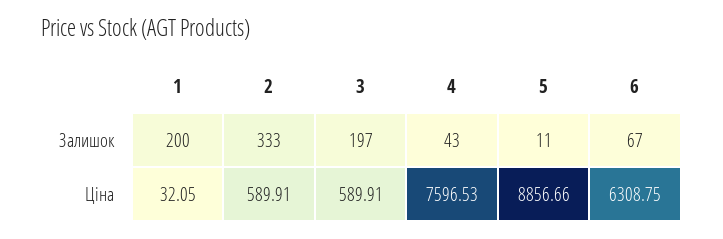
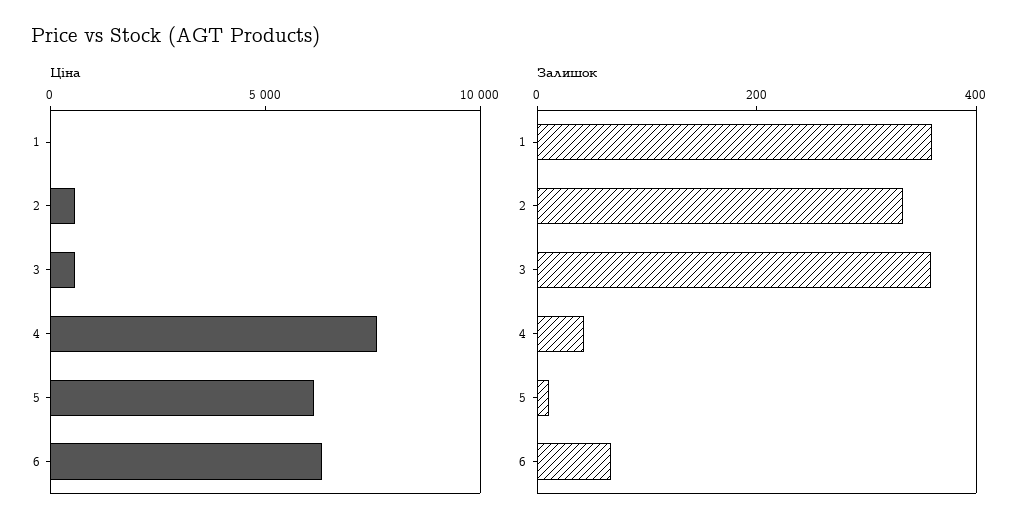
Залишок, 1: 200 -> 350
Залишок, 3: 197 -> 350
Ціна, 5: 8856.66 -> 6000

